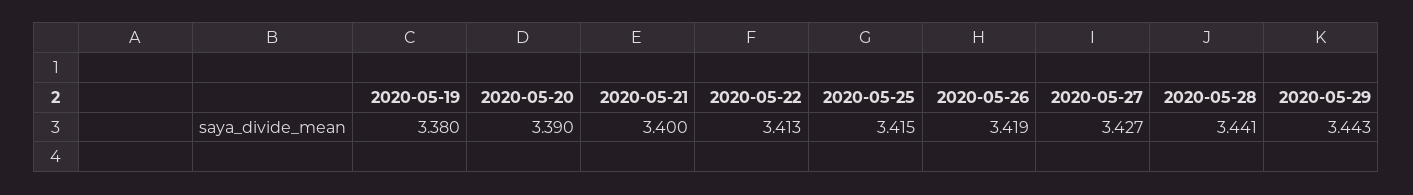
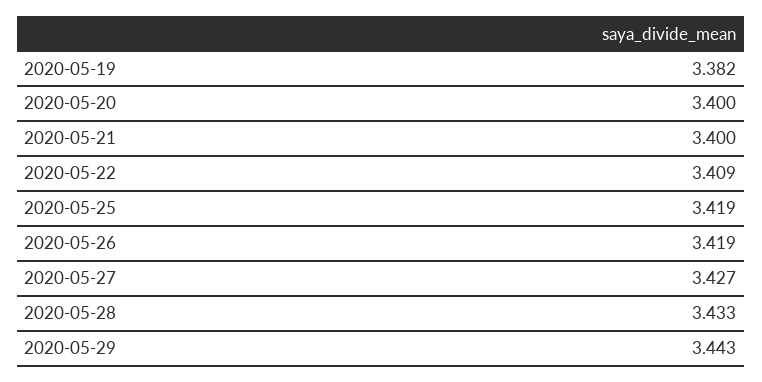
2020-05-19: 3.38 -> 3.382
2020-05-20: 3.39 -> 3.4
2020-05-22: 3.413 -> 3.409
2020-05-25: 3.415 -> 3.419
2020-05-28: 3.441 -> 3.433

